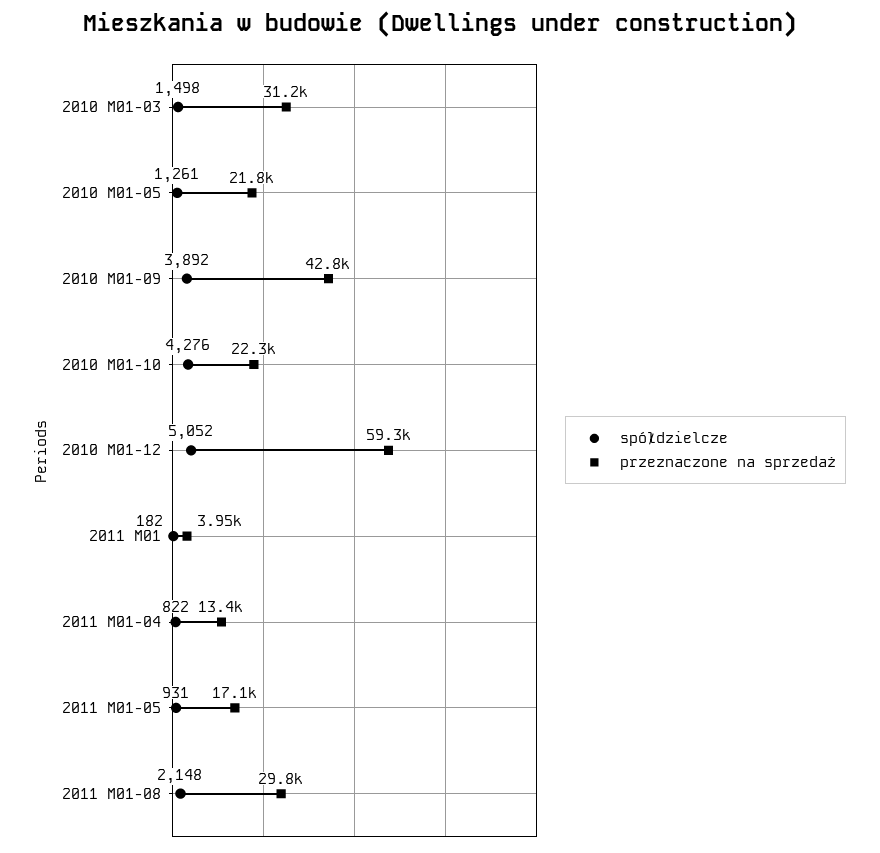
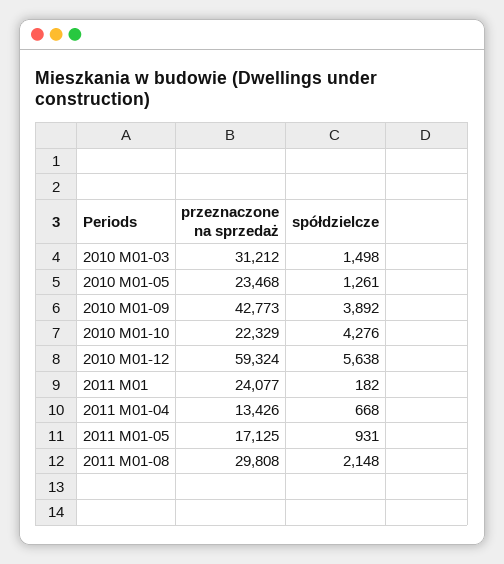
przeznaczone na sprzedaż, 2010 M01-05: 21800 -> 23468
spółdzielcze, 2010 M01-12: 5052 -> 5638
przeznaczone na sprzedaż, 2011 M01: 3950 -> 24077
spółdzielcze, 2011 M01-04: 822 -> 668

